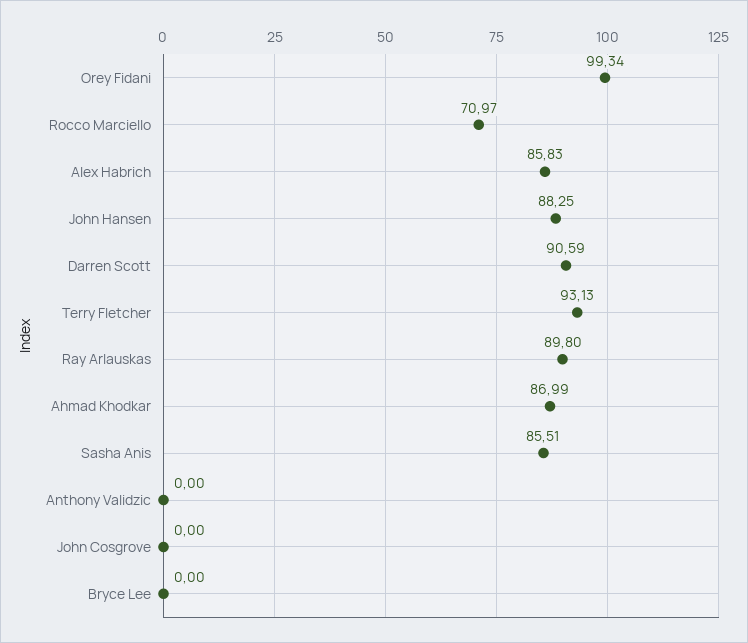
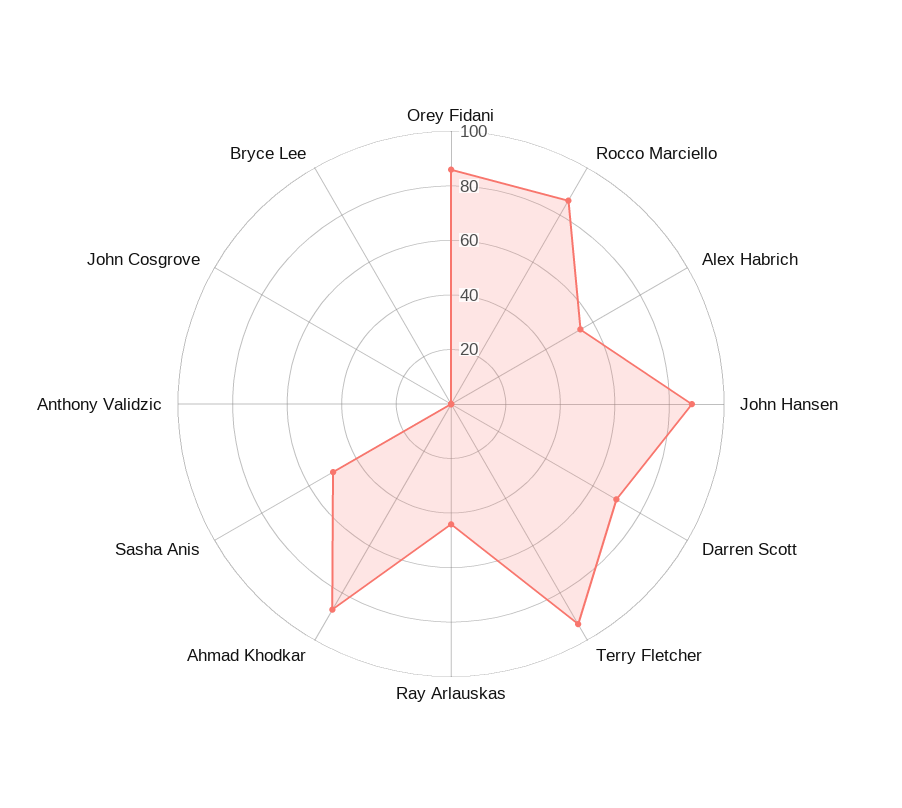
Orey Fidani: 99.34 -> 85
Rocco Marciello: 70.97 -> 85
Alex Habrich: 85.83 -> 55
Darren Scott: 90.59 -> 70
Ray Arlauskas: 89.8 -> 45
Sasha Anis: 85.51 -> 50

